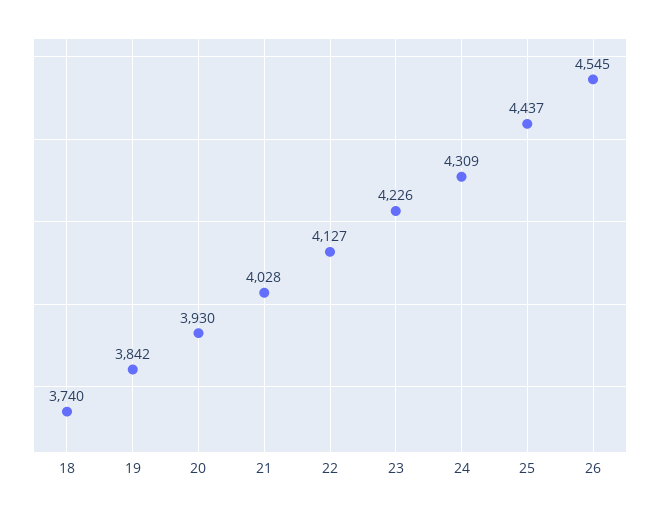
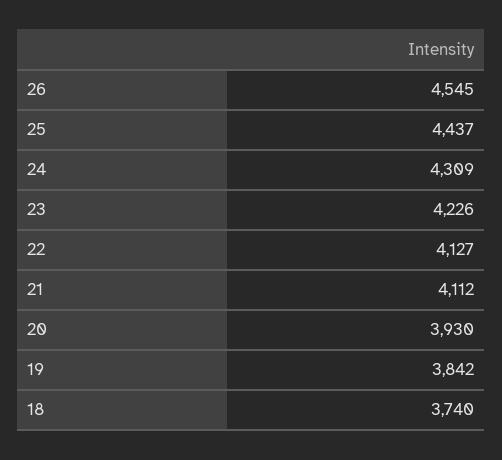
21: 4028 -> 4112

